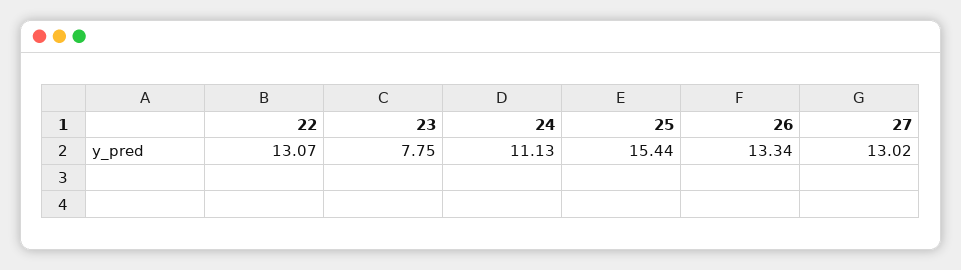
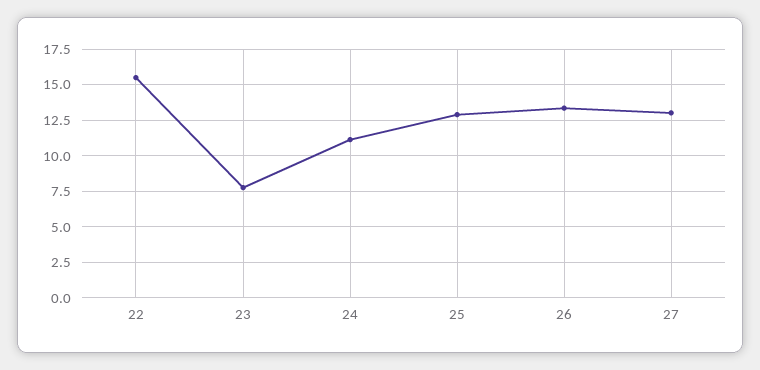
22: 13.07 -> 15.5
25: 15.44 -> 13

